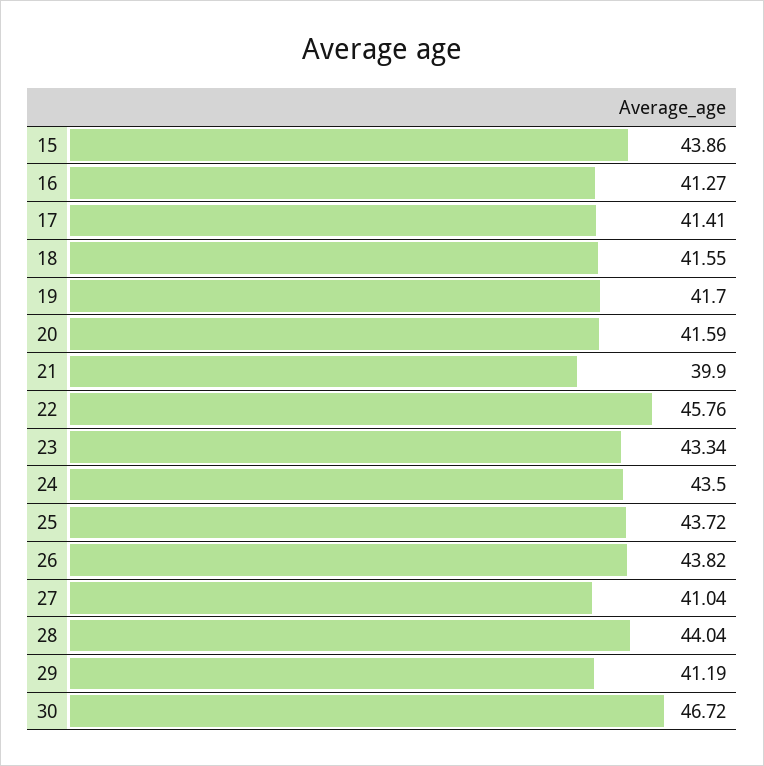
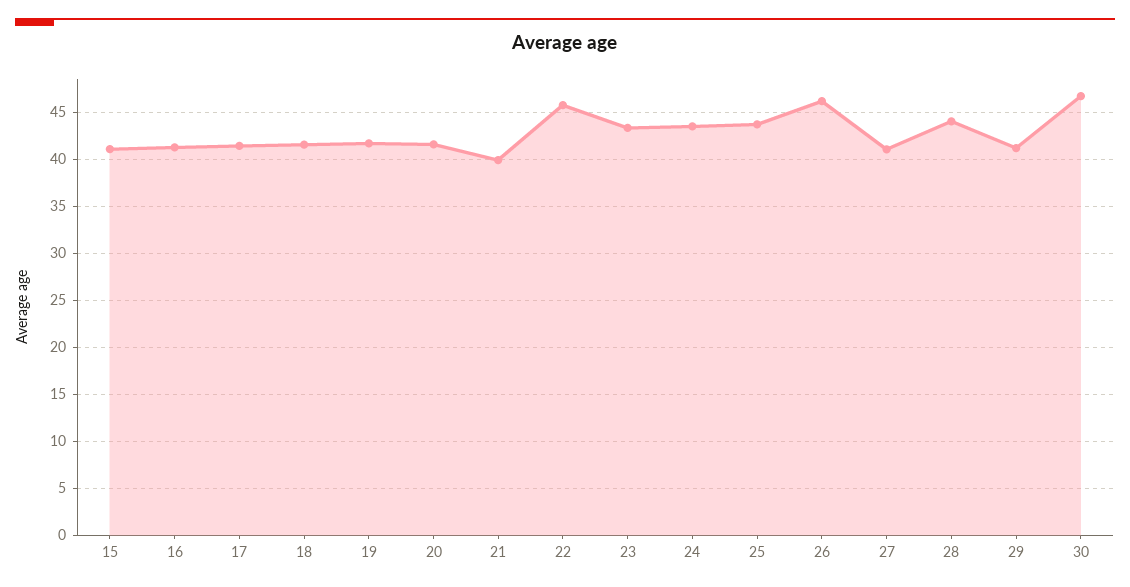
15: 43.86 -> 41
26: 43.82 -> 46

